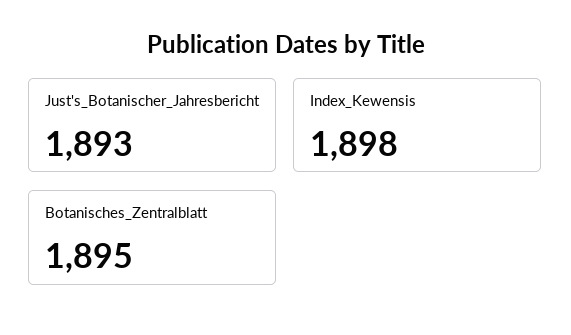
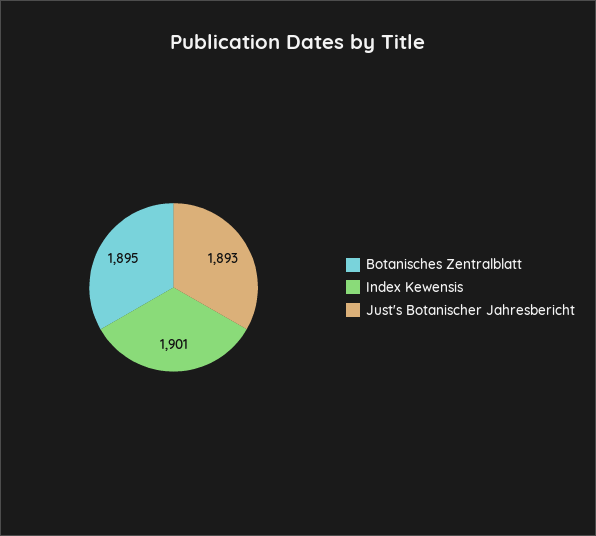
Index_Kewensis: 1898 -> 1901

